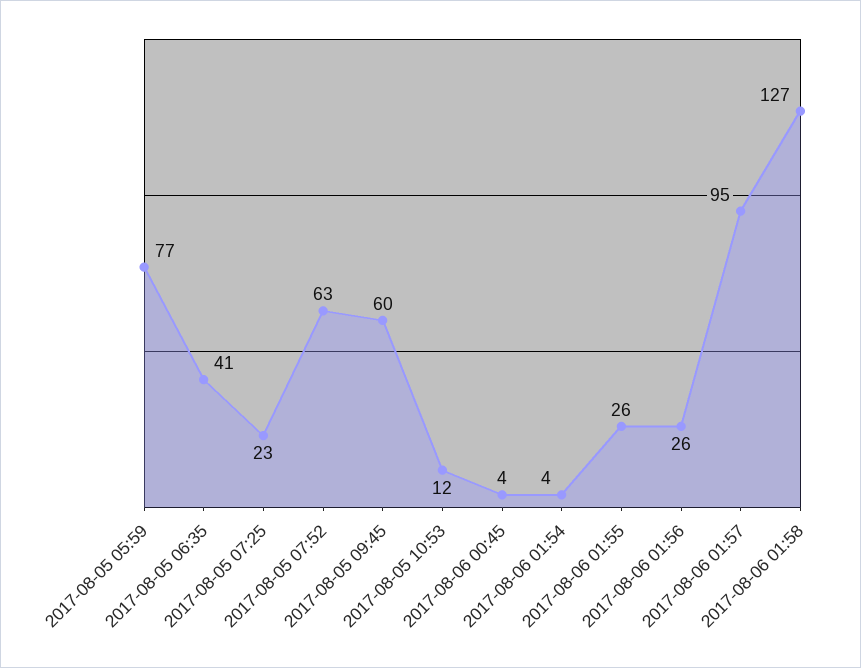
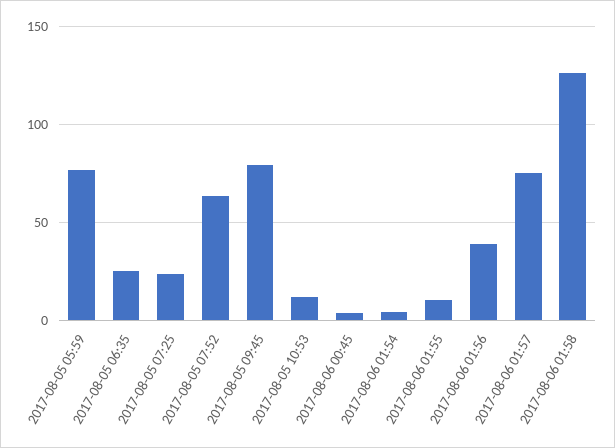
2017-08-05 06:35: 41 -> 25
2017-08-05 09:45: 60 -> 80
2017-08-06 01:55: 26 -> 10
2017-08-06 01:56: 26 -> 40
2017-08-06 01:57: 95 -> 75

